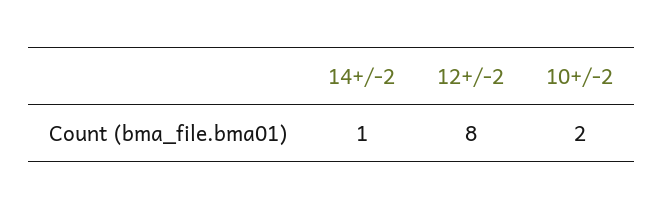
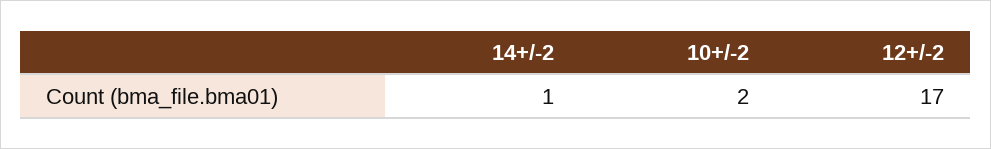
12+/-2: 8 -> 17

